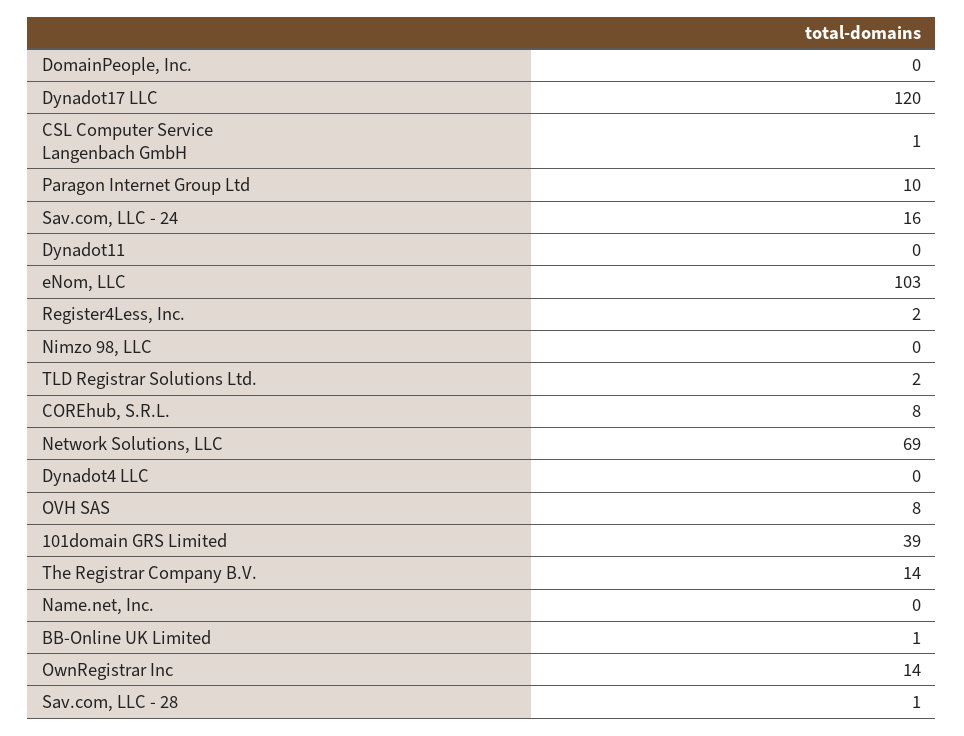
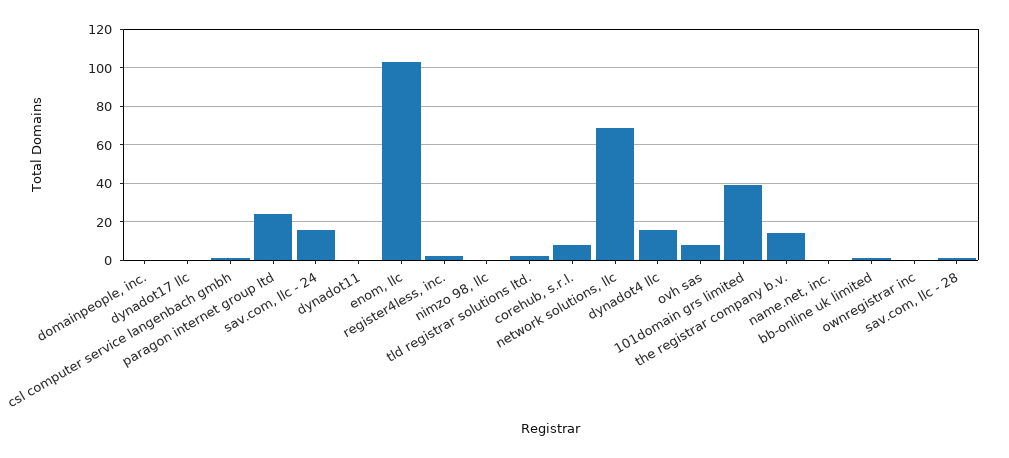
Dynadot17 LLC: 120 -> 0
Paragon Internet Group Ltd: 10 -> 25
Dynadot4 LLC: 0 -> 15
OwnRegistrar Inc: 14 -> 0

